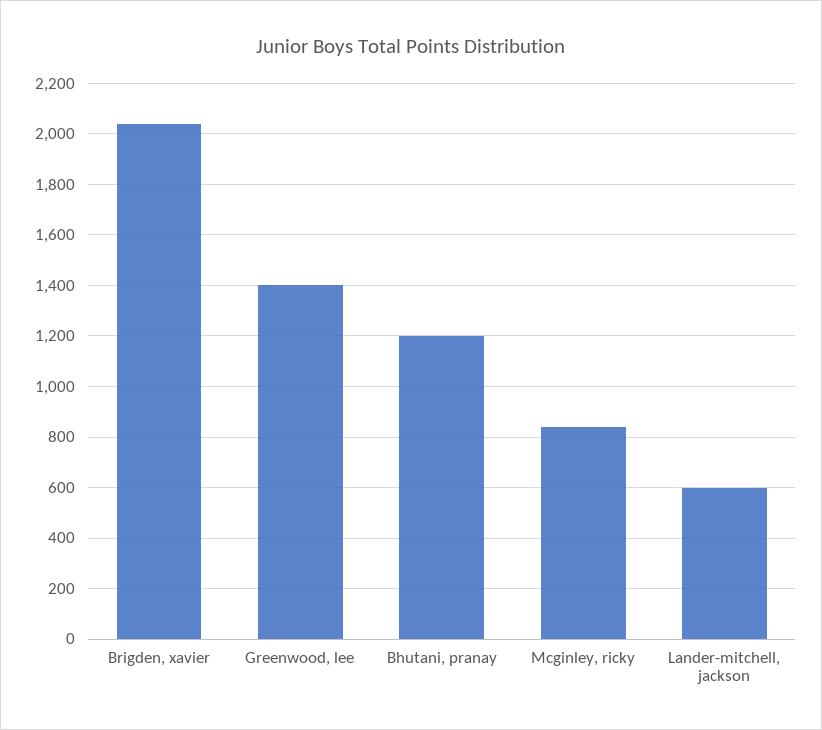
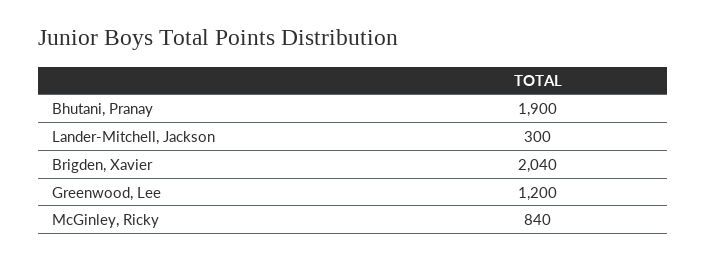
Greenwood, lee: 1400 -> 1200
Bhutani, pranay: 1200 -> 1900
Lander-mitchell, jackson: 600 -> 300

